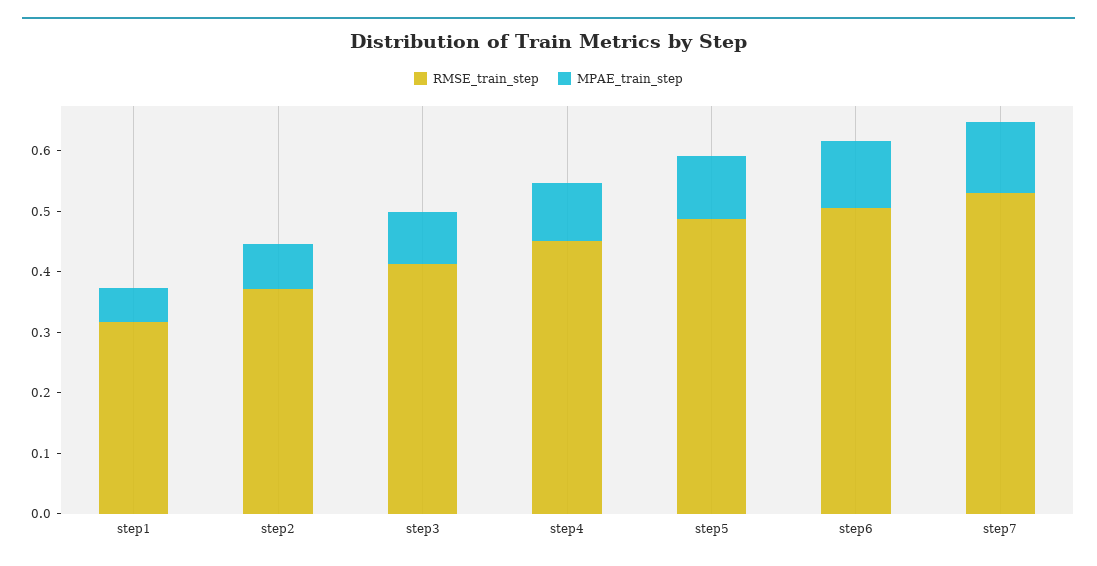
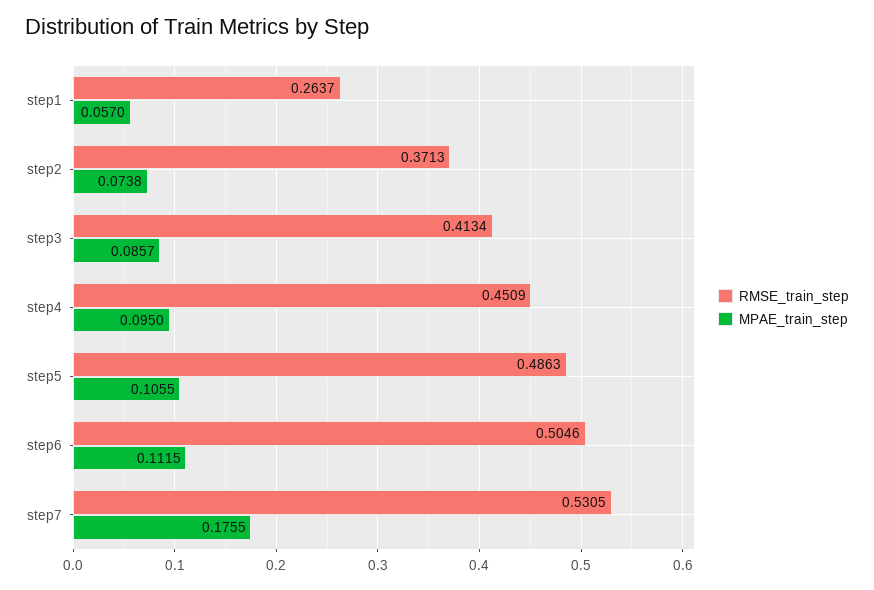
RMSE_train_step, step1: 0.32 -> 0.2637
MPAE_train_step, step7: 0.12 -> 0.1755

